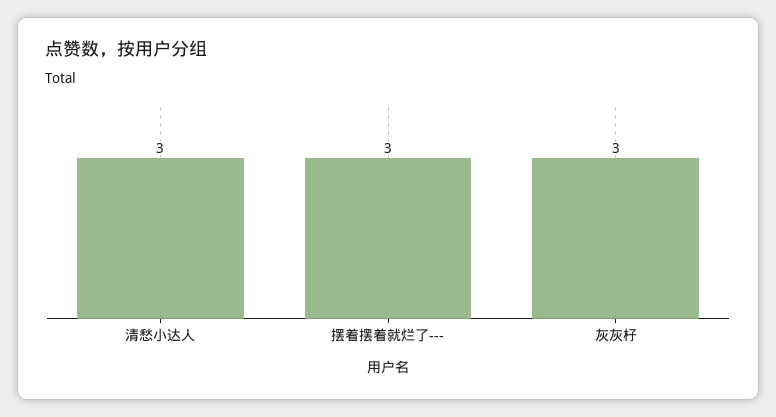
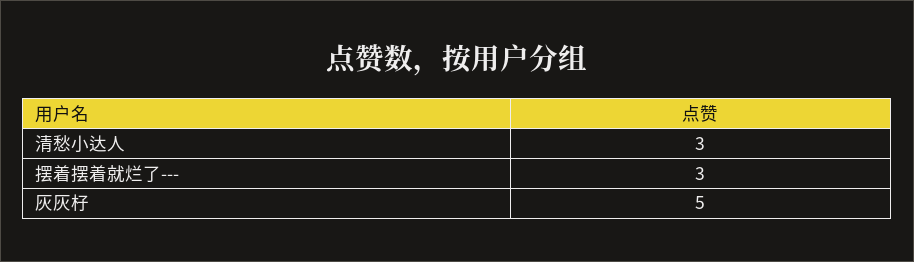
灰灰杍: 3 -> 5

